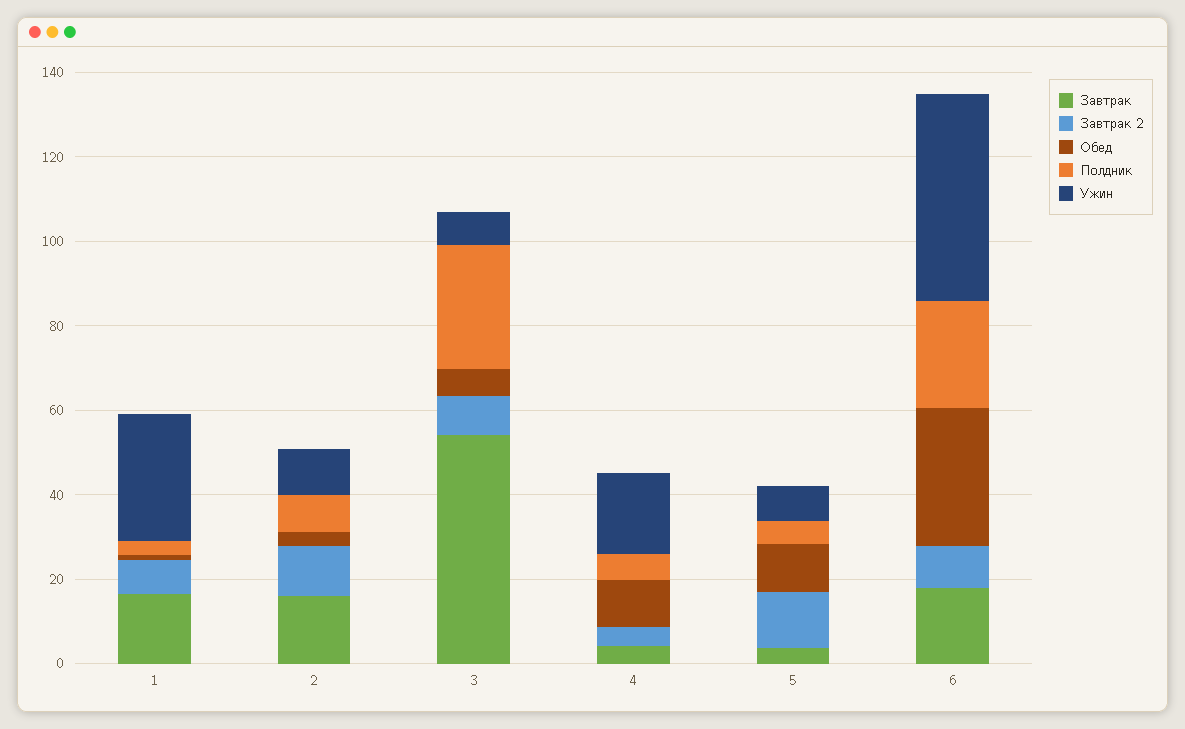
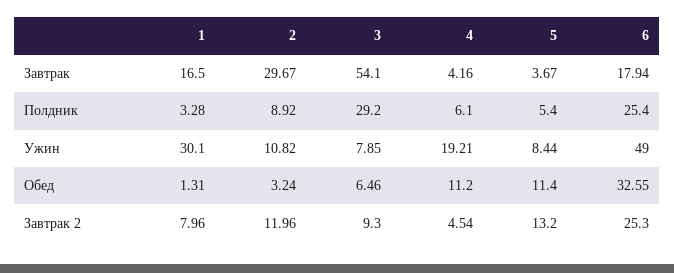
Завтрак, 2: 15 -> 29.67
Завтрак 2, 6: 10 -> 25.3

